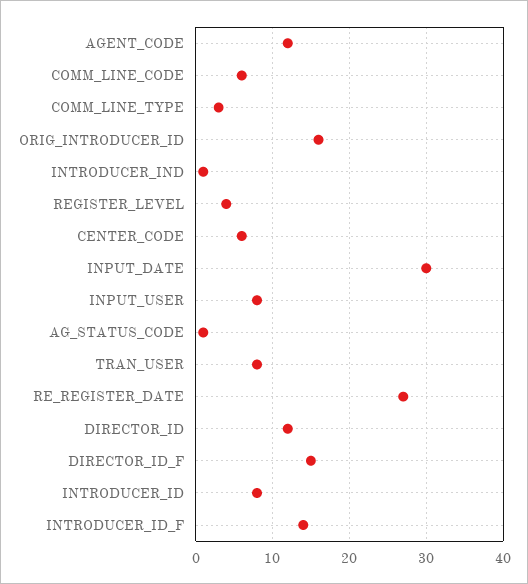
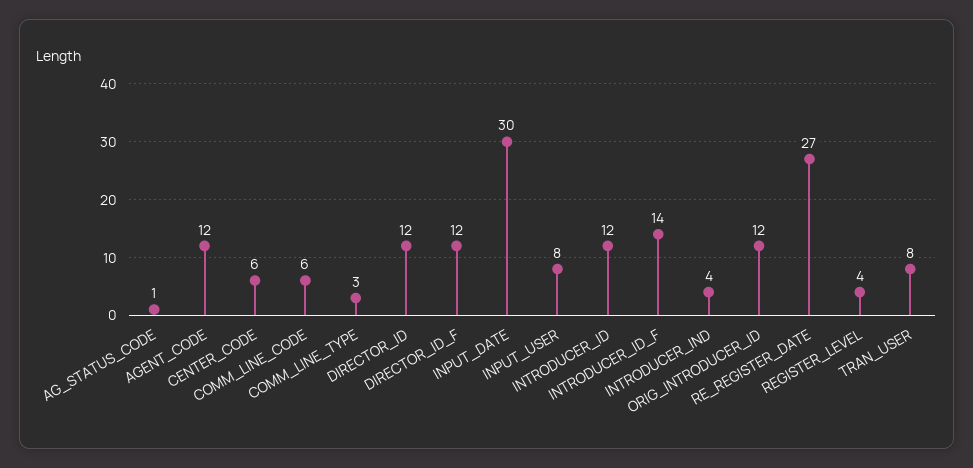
ORIG_INTRODUCER_ID: 16 -> 12
INTRODUCER_IND: 1 -> 4
DIRECTOR_ID_F: 15 -> 12
INTRODUCER_ID: 8 -> 12

